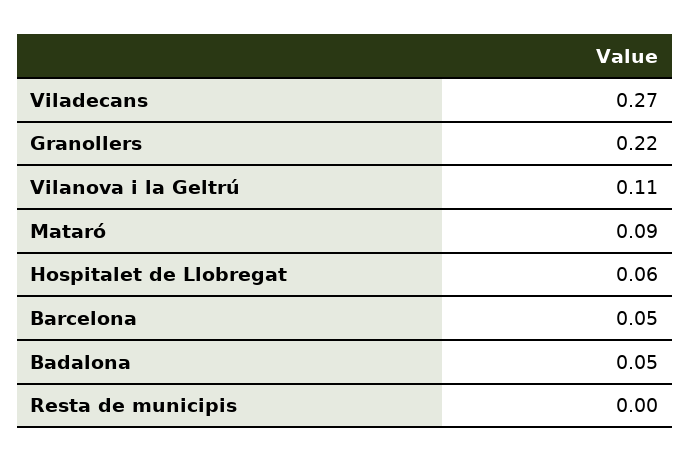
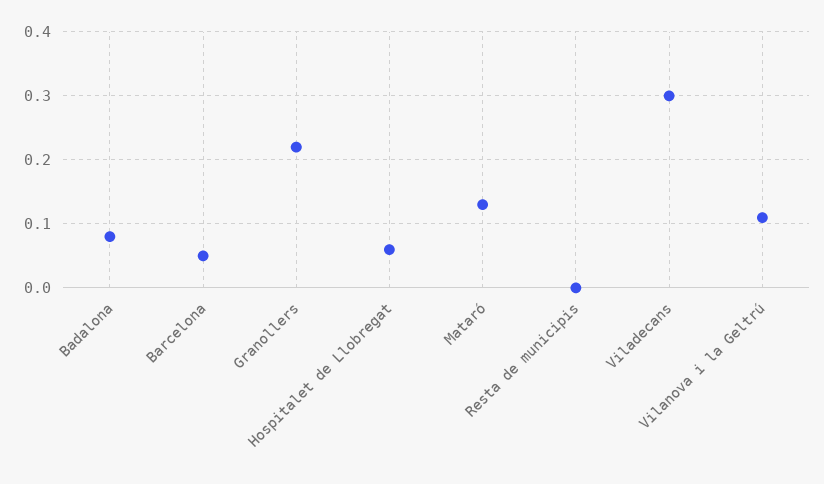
Viladecans: 0.27 -> 0.3
Mataró: 0.09 -> 0.13
Badalona: 0.05 -> 0.08

